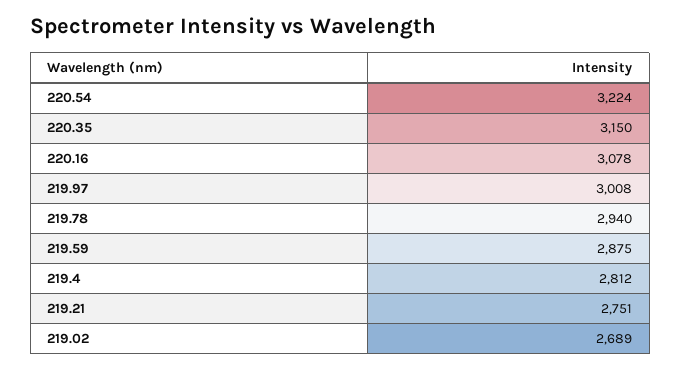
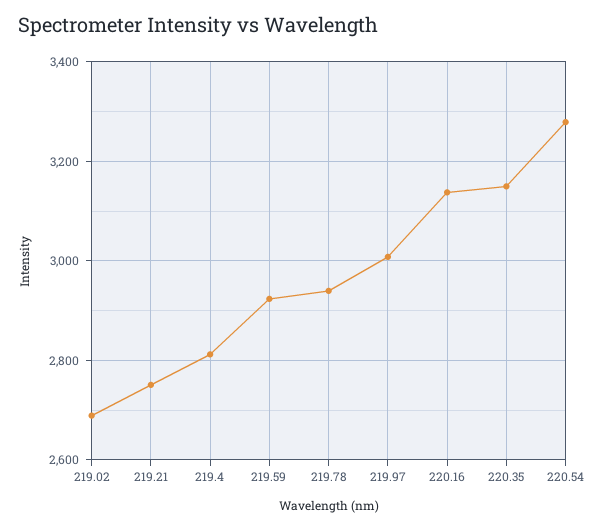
220.54: 3224 -> 3280
220.16: 3078 -> 3140
219.59: 2875 -> 2920

